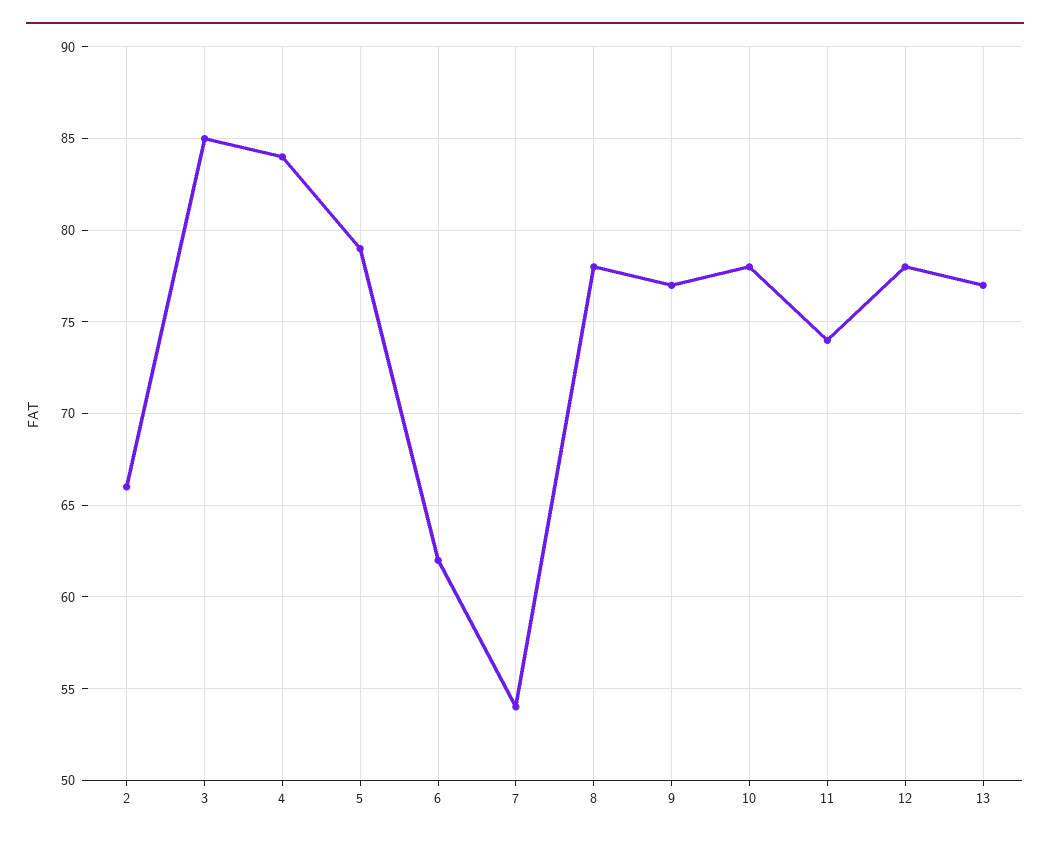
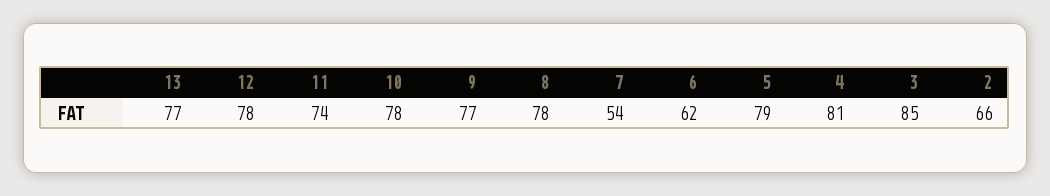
4: 84 -> 81

